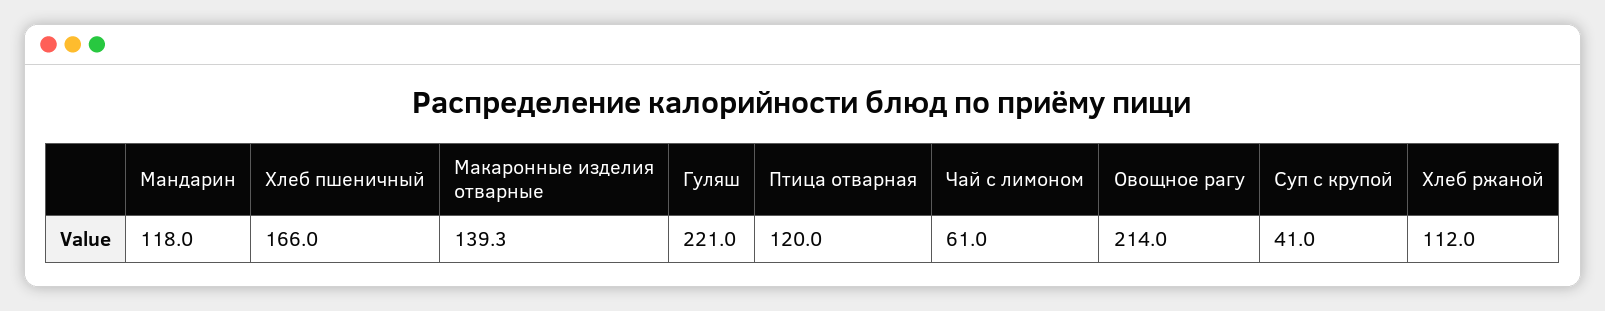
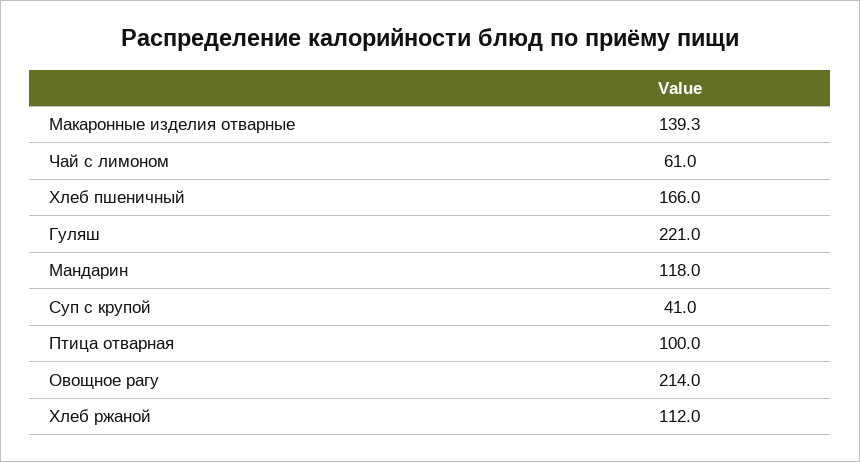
Птица отварная: 120 -> 100

